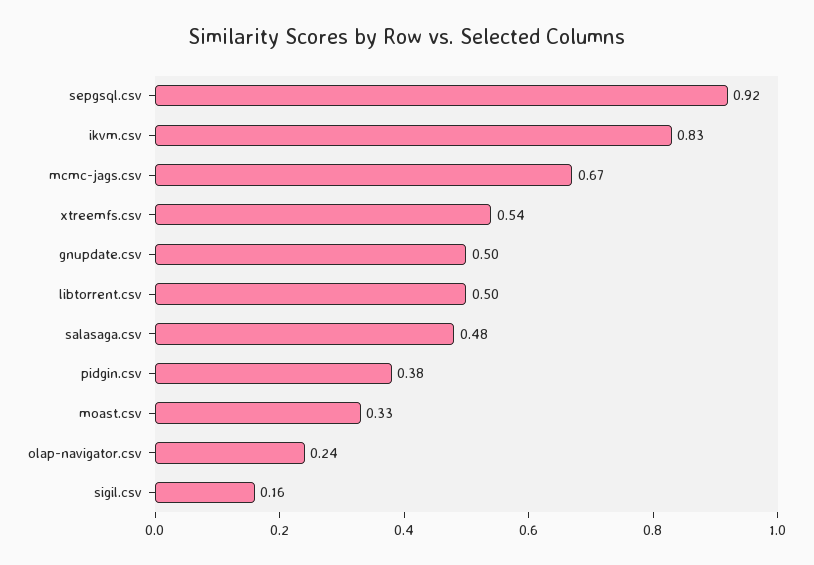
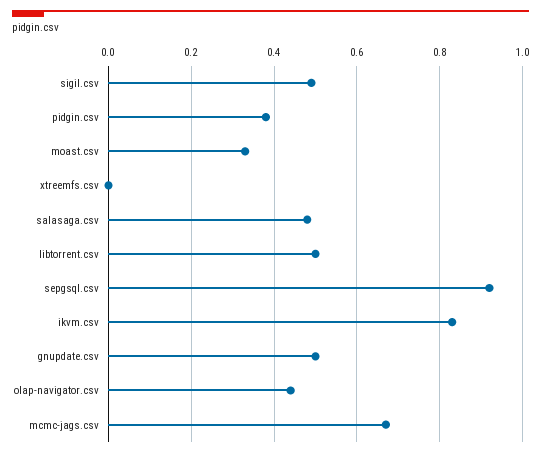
xtreemfs.csv: 0.54 -> 0
olap-navigator.csv: 0.24 -> 0.45
sigil.csv: 0.16 -> 0.5

